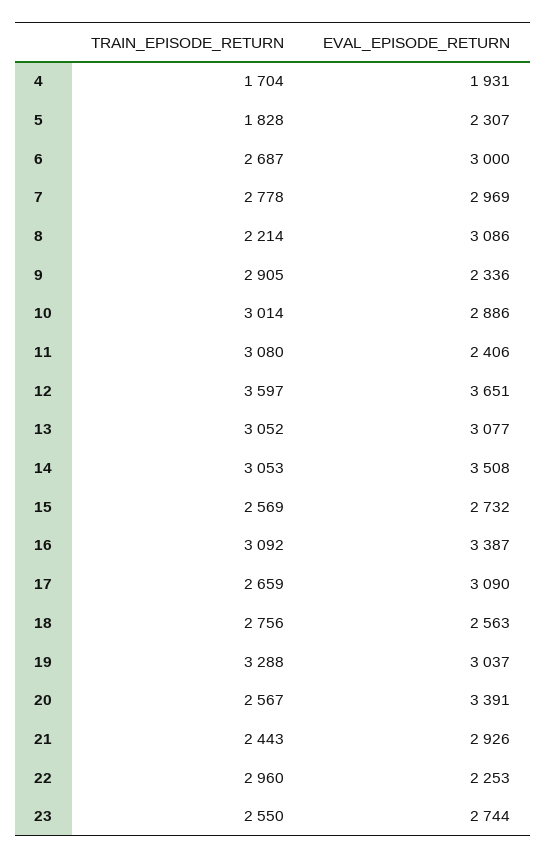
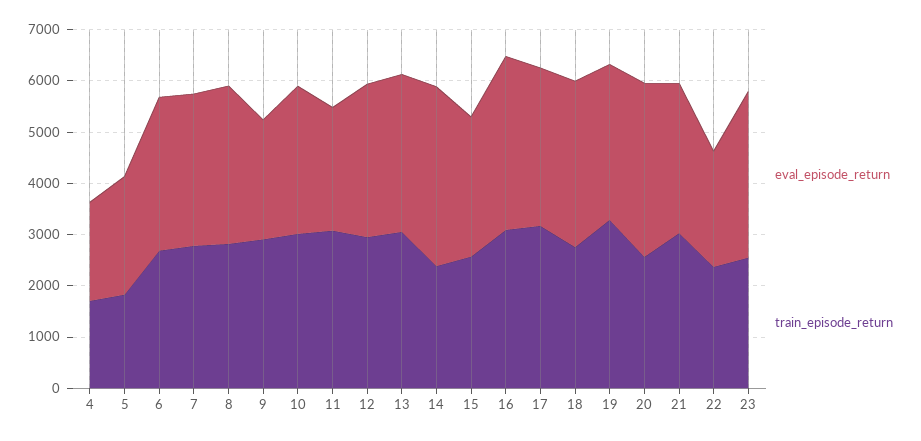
TRAIN_EPISODE_RETURN, 8: 2214 -> 2800
TRAIN_EPISODE_RETURN, 12: 3597 -> 3000
EVAL_EPISODE_RETURN, 12: 3651 -> 3000
TRAIN_EPISODE_RETURN, 14: 3053 -> 2400
TRAIN_EPISODE_RETURN, 17: 2659 -> 3200
EVAL_EPISODE_RETURN, 18: 2563 -> 3200
TRAIN_EPISODE_RETURN, 21: 2443 -> 3000
TRAIN_EPISODE_RETURN, 22: 2960 -> 2400
EVAL_EPISODE_RETURN, 23: 2744 -> 3200

